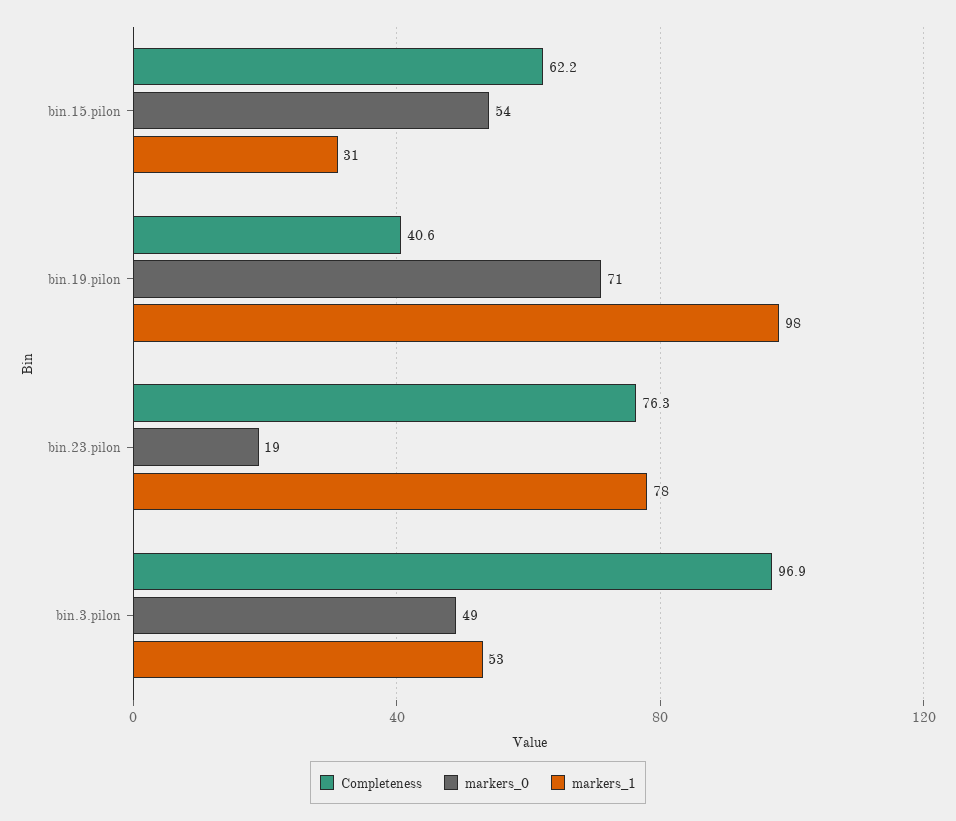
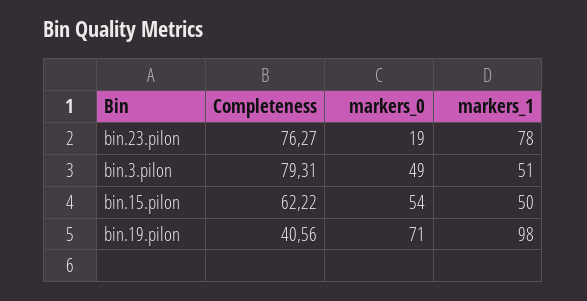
markers_1, bin.15.pilon: 31 -> 50
Completeness, bin.3.pilon: 96.9 -> 79.31
markers_1, bin.3.pilon: 53 -> 51

